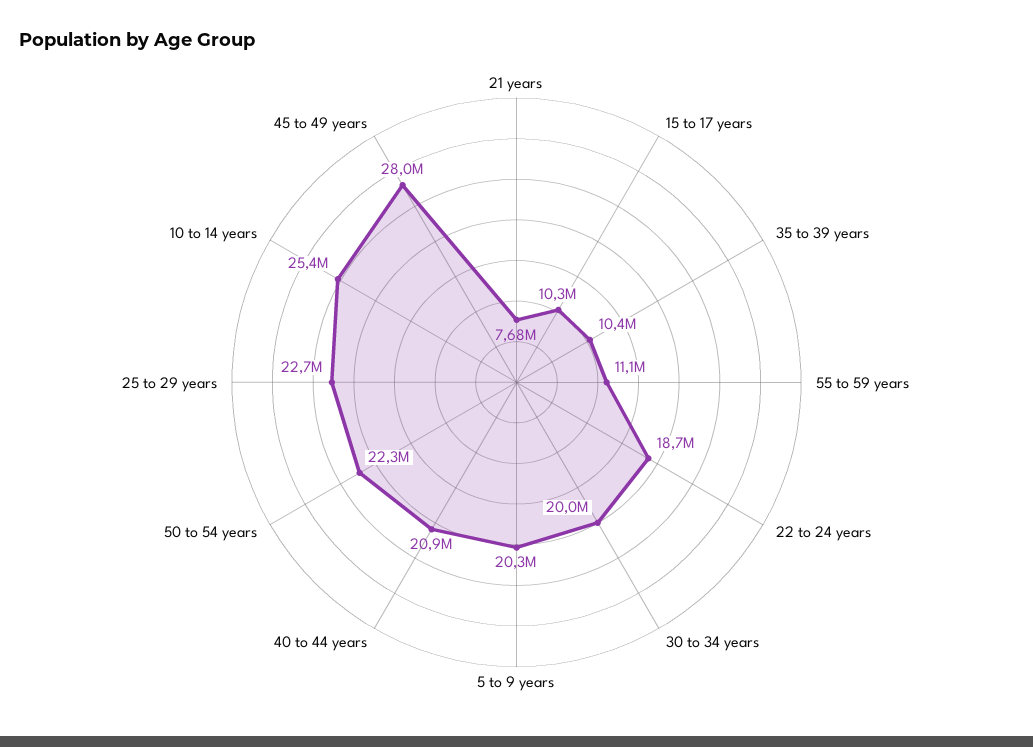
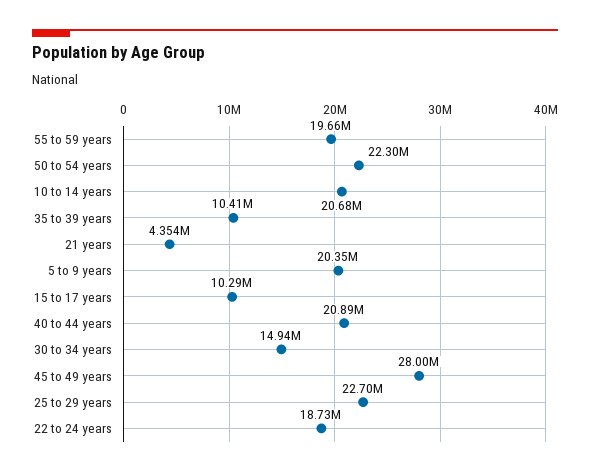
21 years: 7680000 -> 4354000
55 to 59 years: 11100000 -> 19660000
30 to 34 years: 20000000 -> 14940000
10 to 14 years: 25400000 -> 20680000

